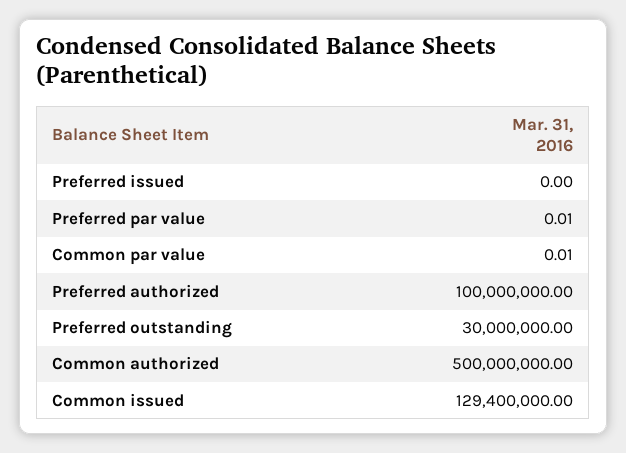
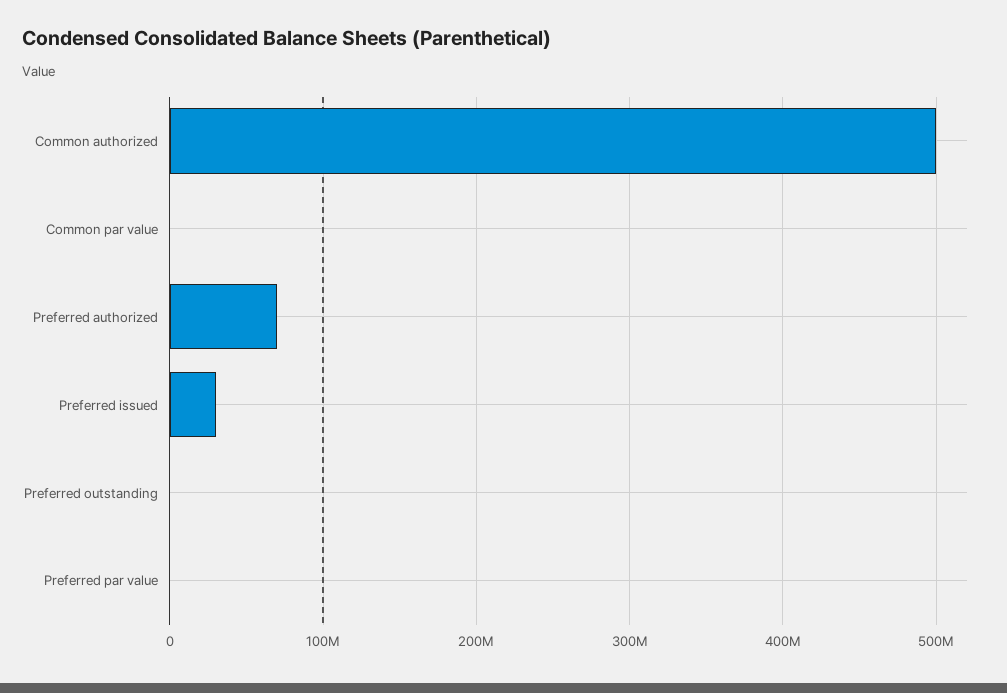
Preferred issued: 0 -> 30000000
Preferred authorized: 100000000 -> 70000000
Preferred outstanding: 30000000 -> 0
Common issued: 129400000 -> none

